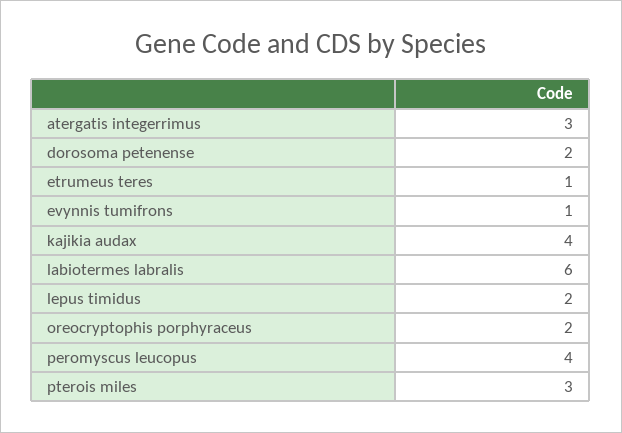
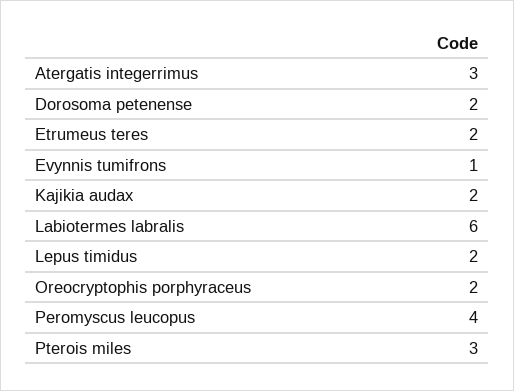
etrumeus teres: 1 -> 2
kajikia audax: 4 -> 2

